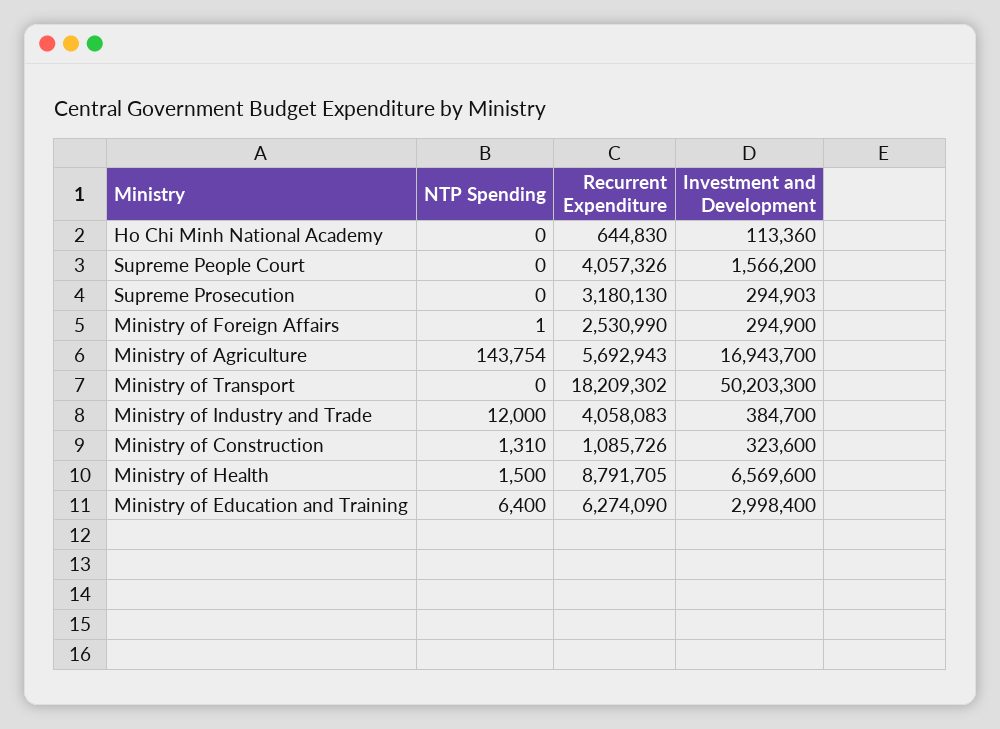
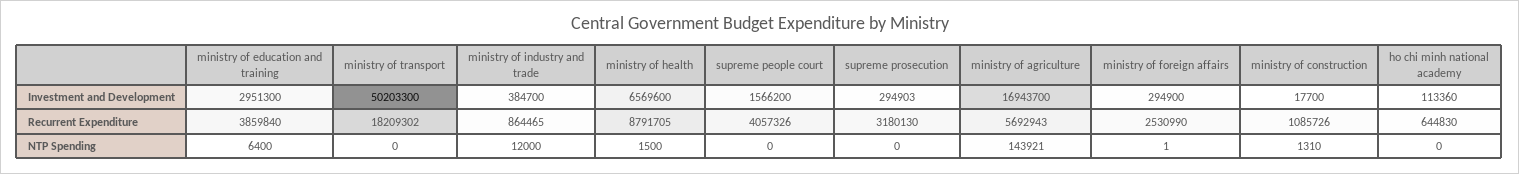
NTP Spending, Ministry of Agriculture: 143754 -> 143921
Recurrent Expenditure, Ministry of Industry and Trade: 4058083 -> 864465
Investment and Development, Ministry of Construction: 323600 -> 17700
Recurrent Expenditure, Ministry of Education and Training: 6274090 -> 3859840
Investment and Development, Ministry of Education and Training: 2998400 -> 2951300

